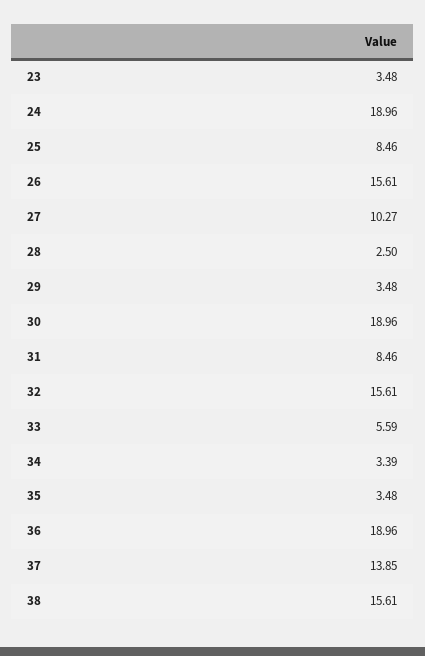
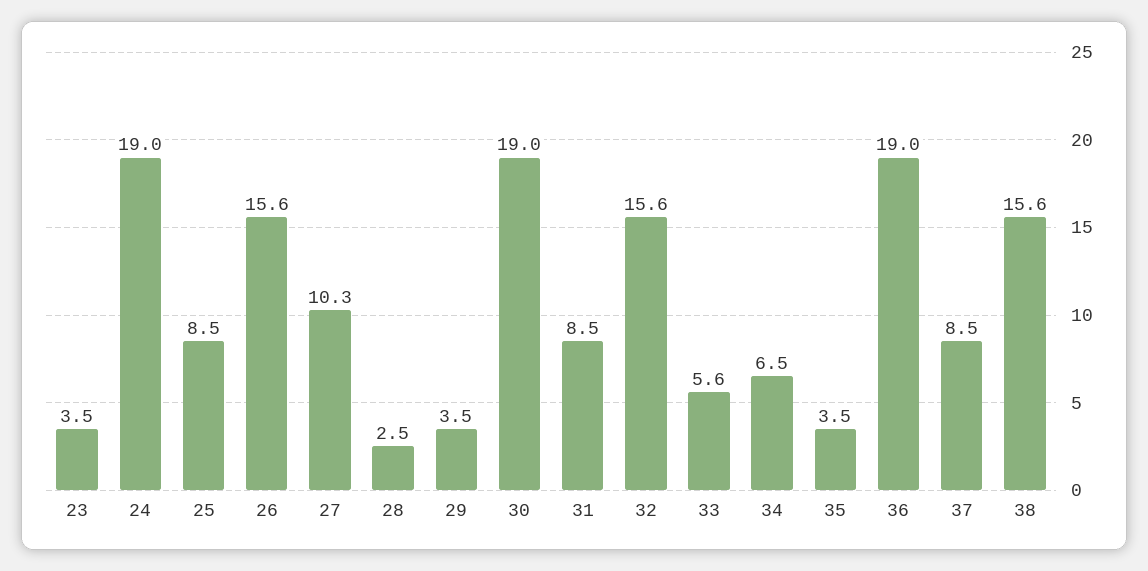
34: 3.39 -> 6.5
37: 13.85 -> 8.5

